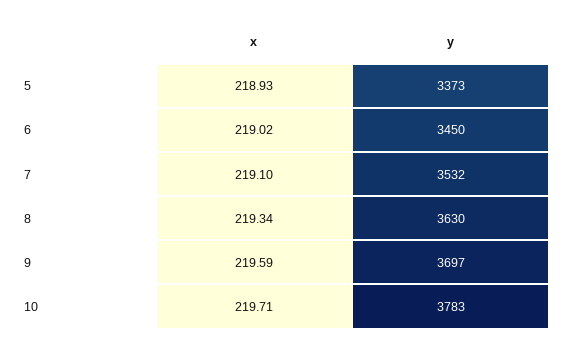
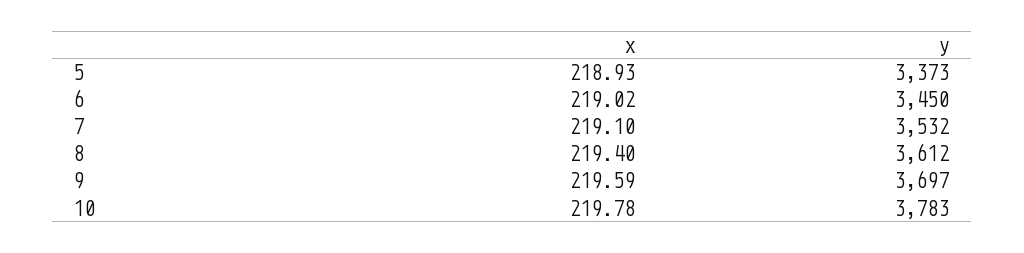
x, 8: 219.34 -> 219.4
y, 8: 3630 -> 3612
x, 10: 219.71 -> 219.78

